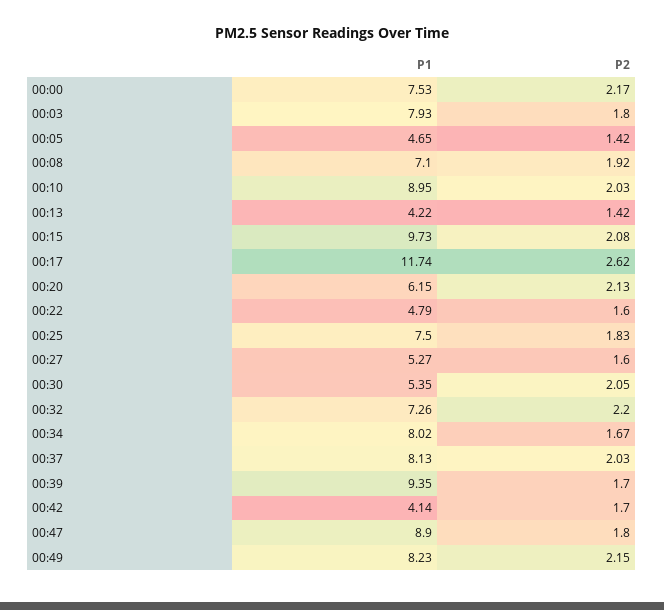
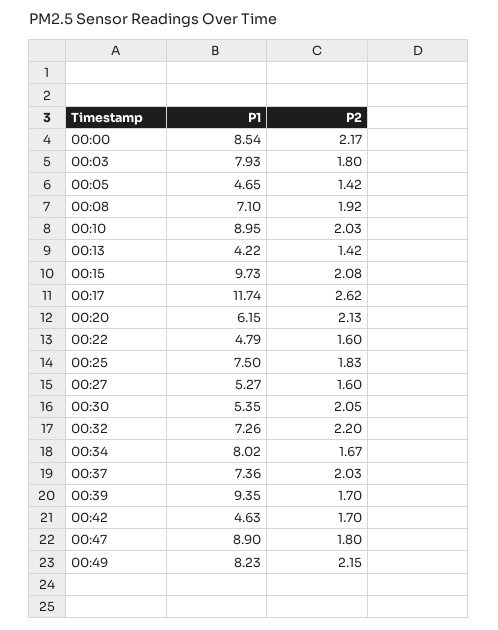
P1, 00:00: 7.53 -> 8.54
P1, 00:37: 8.13 -> 7.36
P1, 00:42: 4.14 -> 4.63

